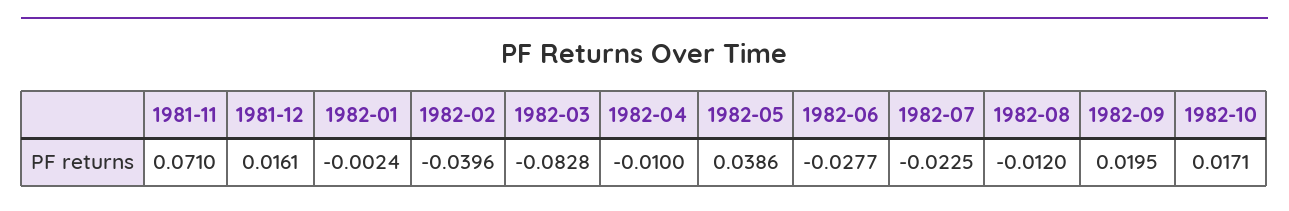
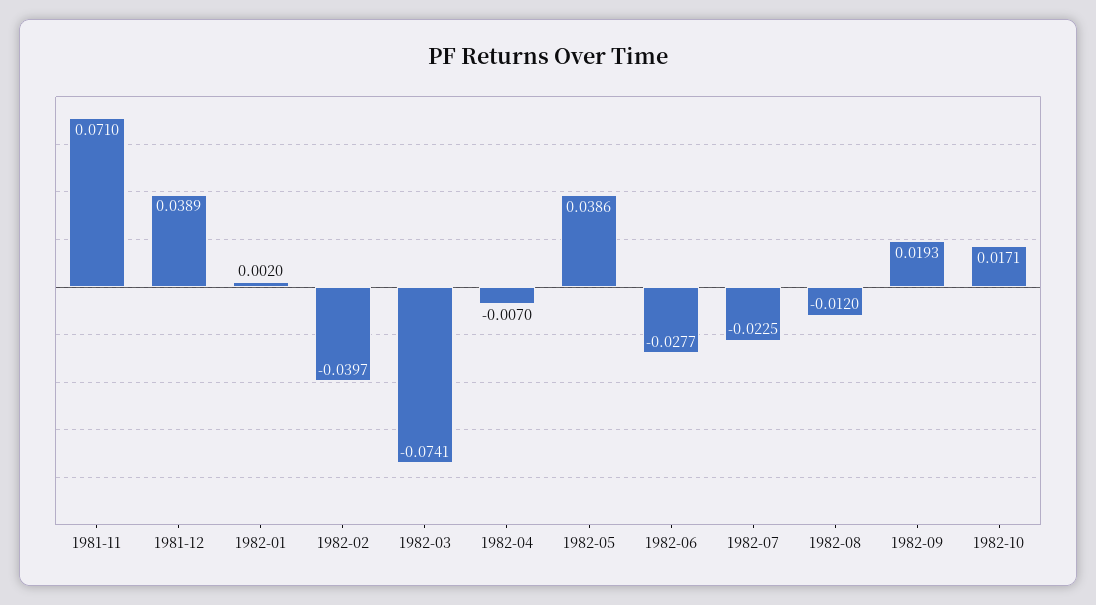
1981-12: 0.0161 -> 0.0389
1982-01: -0.0024 -> 0.002
1982-02: -0.0396 -> -0.0397
1982-03: -0.0828 -> -0.0741
1982-04: -0.01 -> -0.007
1982-09: 0.0195 -> 0.0193

